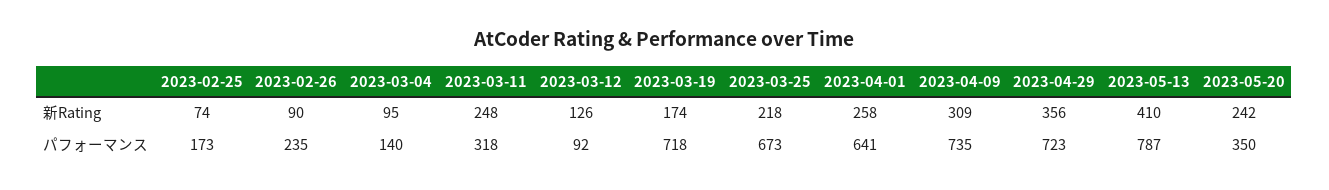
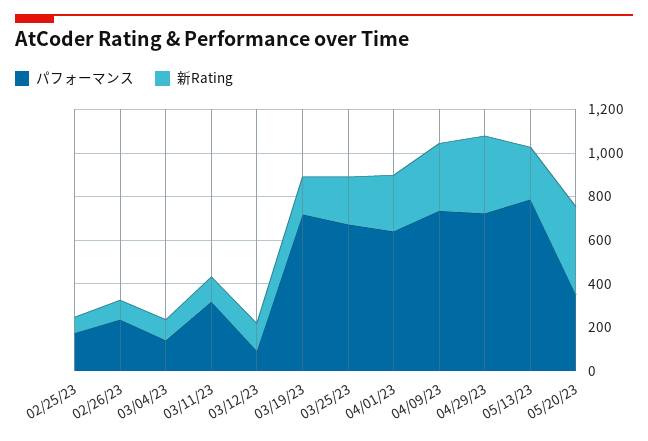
新Rating, 2023-03-11: 248 -> 100
新Rating, 2023-05-13: 410 -> 250
新Rating, 2023-05-20: 242 -> 400

